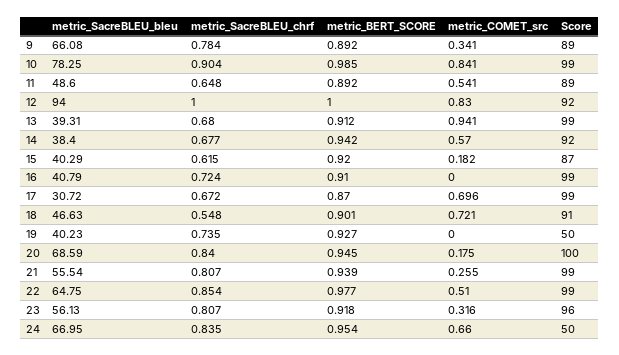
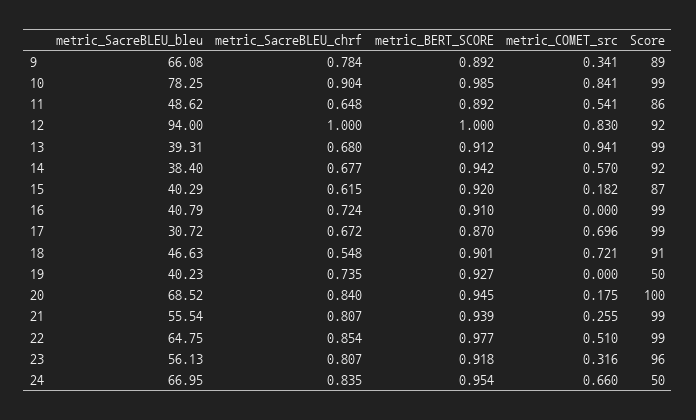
metric_SacreBLEU_bleu, 11: 48.6 -> 48.62
Score, 11: 89 -> 86
metric_SacreBLEU_bleu, 20: 68.59 -> 68.52

